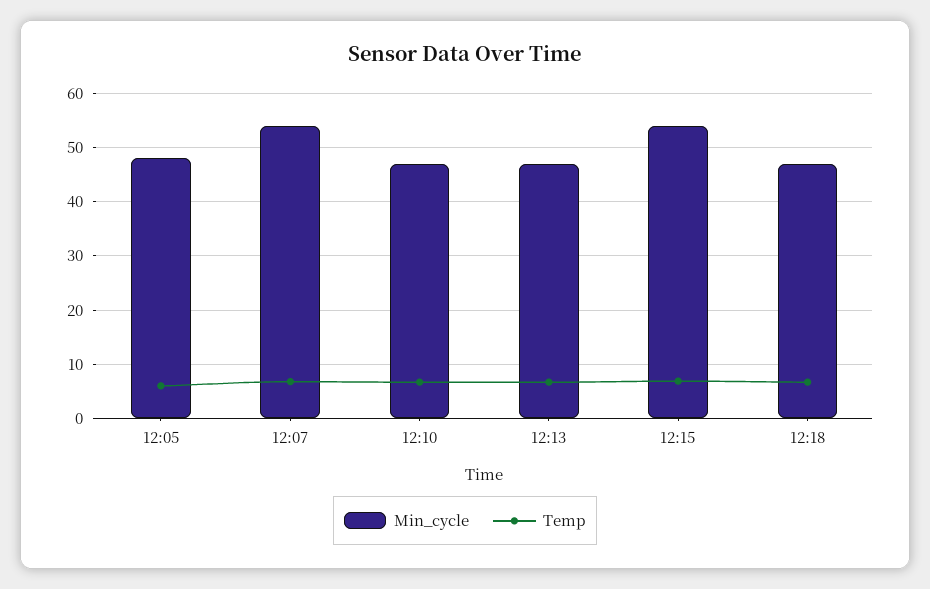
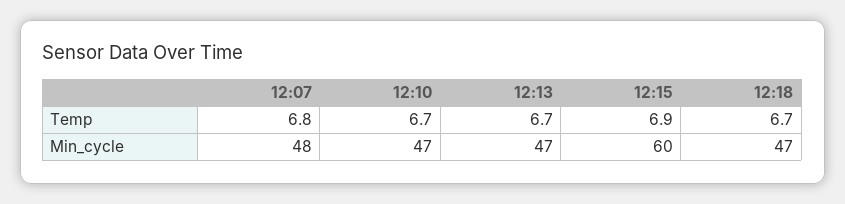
Min_cycle, 12:05: 48 -> none
Temp, 12:05: 6 -> none
Min_cycle, 12:07: 54 -> 48
Min_cycle, 12:15: 54 -> 60

